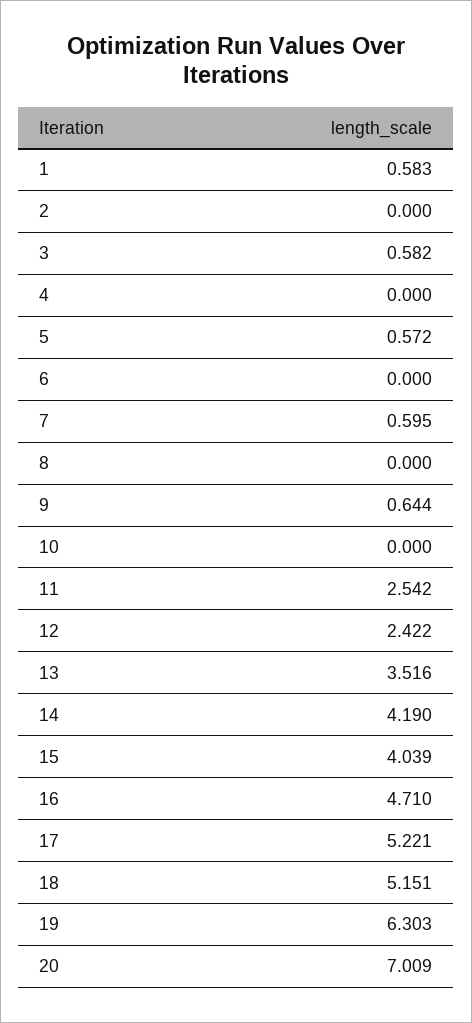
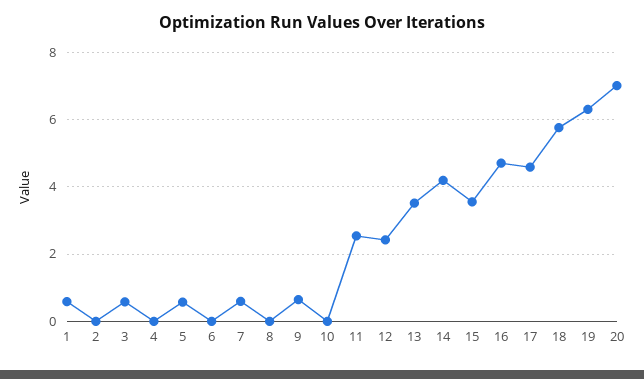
15: 4.039 -> 3.6
17: 5.221 -> 4.6
18: 5.151 -> 5.8

